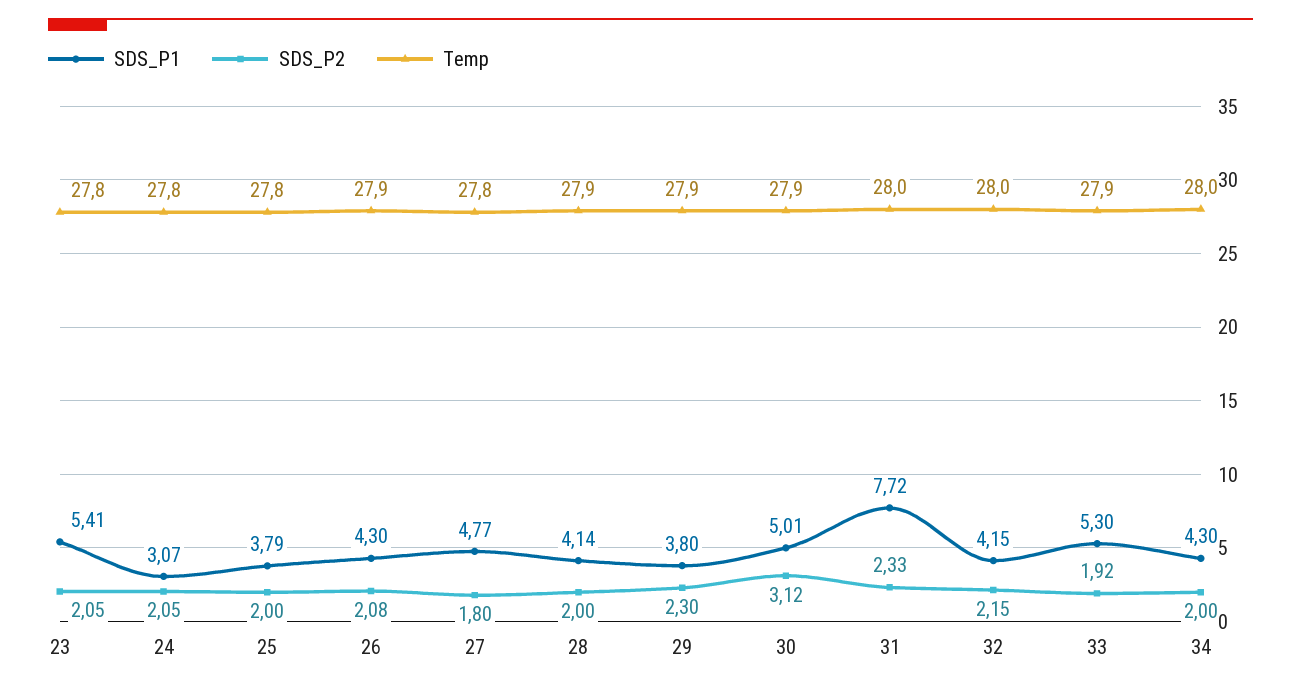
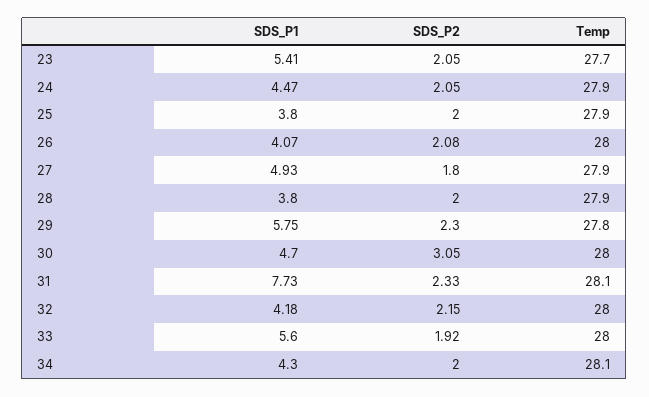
Temp, 23: 27.8 -> 27.7
SDS_P1, 24: 3.07 -> 4.47
Temp, 24: 27.8 -> 27.9
SDS_P1, 25: 3.79 -> 3.8
Temp, 25: 27.8 -> 27.9
SDS_P1, 26: 4.3 -> 4.07
Temp, 26: 27.9 -> 28
SDS_P1, 27: 4.77 -> 4.93
Temp, 27: 27.8 -> 27.9
SDS_P1, 28: 4.14 -> 3.8
SDS_P1, 29: 3.8 -> 5.75
Temp, 29: 27.9 -> 27.8
SDS_P1, 30: 5.01 -> 4.7
SDS_P2, 30: 3.12 -> 3.05
Temp, 30: 27.9 -> 28
SDS_P1, 31: 7.72 -> 7.73
Temp, 31: 28 -> 28.1
SDS_P1, 32: 4.15 -> 4.18
SDS_P1, 33: 5.3 -> 5.6
Temp, 33: 27.9 -> 28
Temp, 34: 28 -> 28.1

